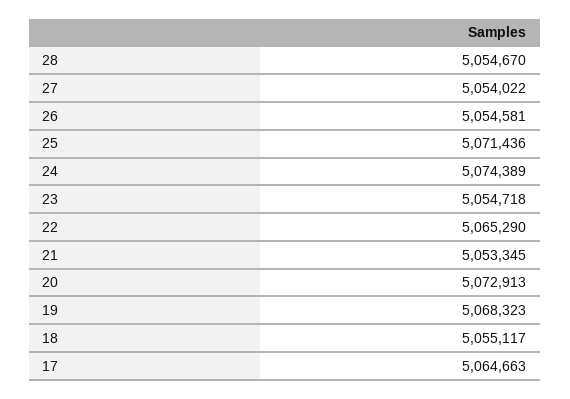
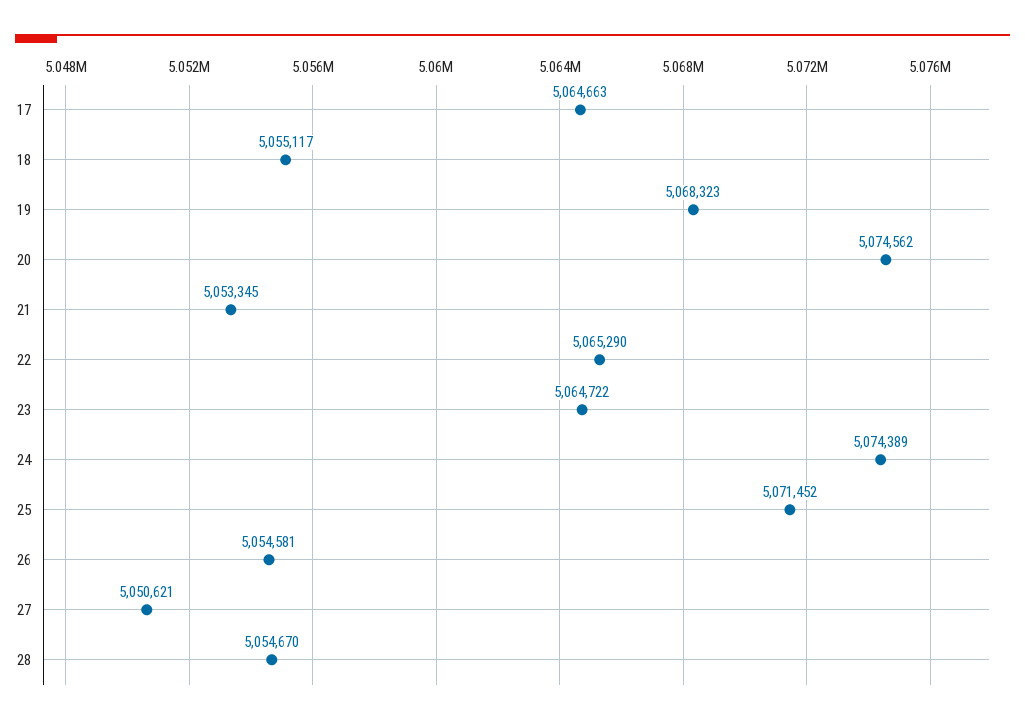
27: 5054022 -> 5050621
25: 5071436 -> 5071452
23: 5054718 -> 5064722
20: 5072913 -> 5074562

